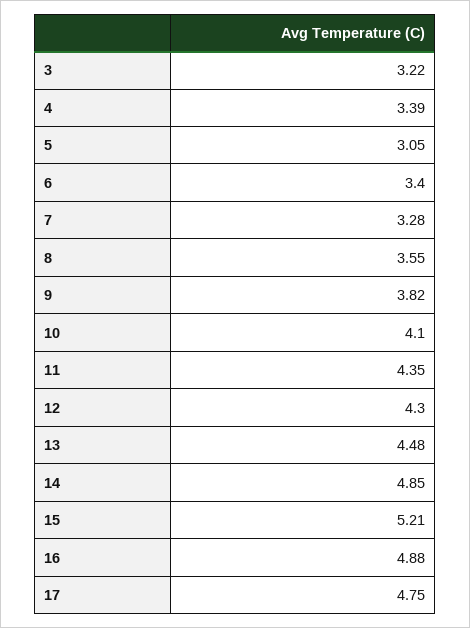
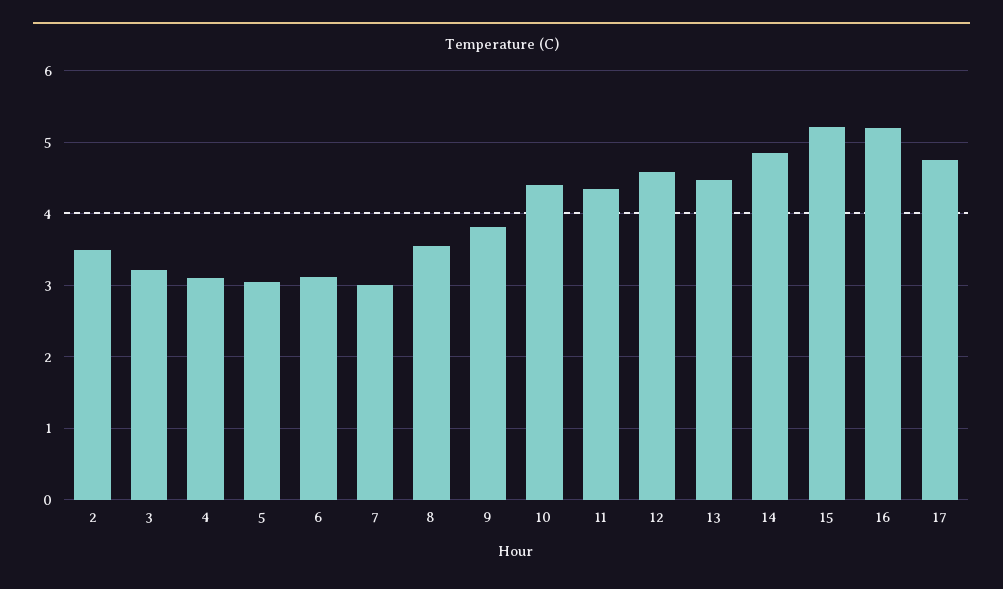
4: 3.39 -> 3.1
6: 3.4 -> 3.1
7: 3.28 -> 3
10: 4.1 -> 4.4
12: 4.3 -> 4.6
16: 4.88 -> 5.2
2: none -> 3.5

